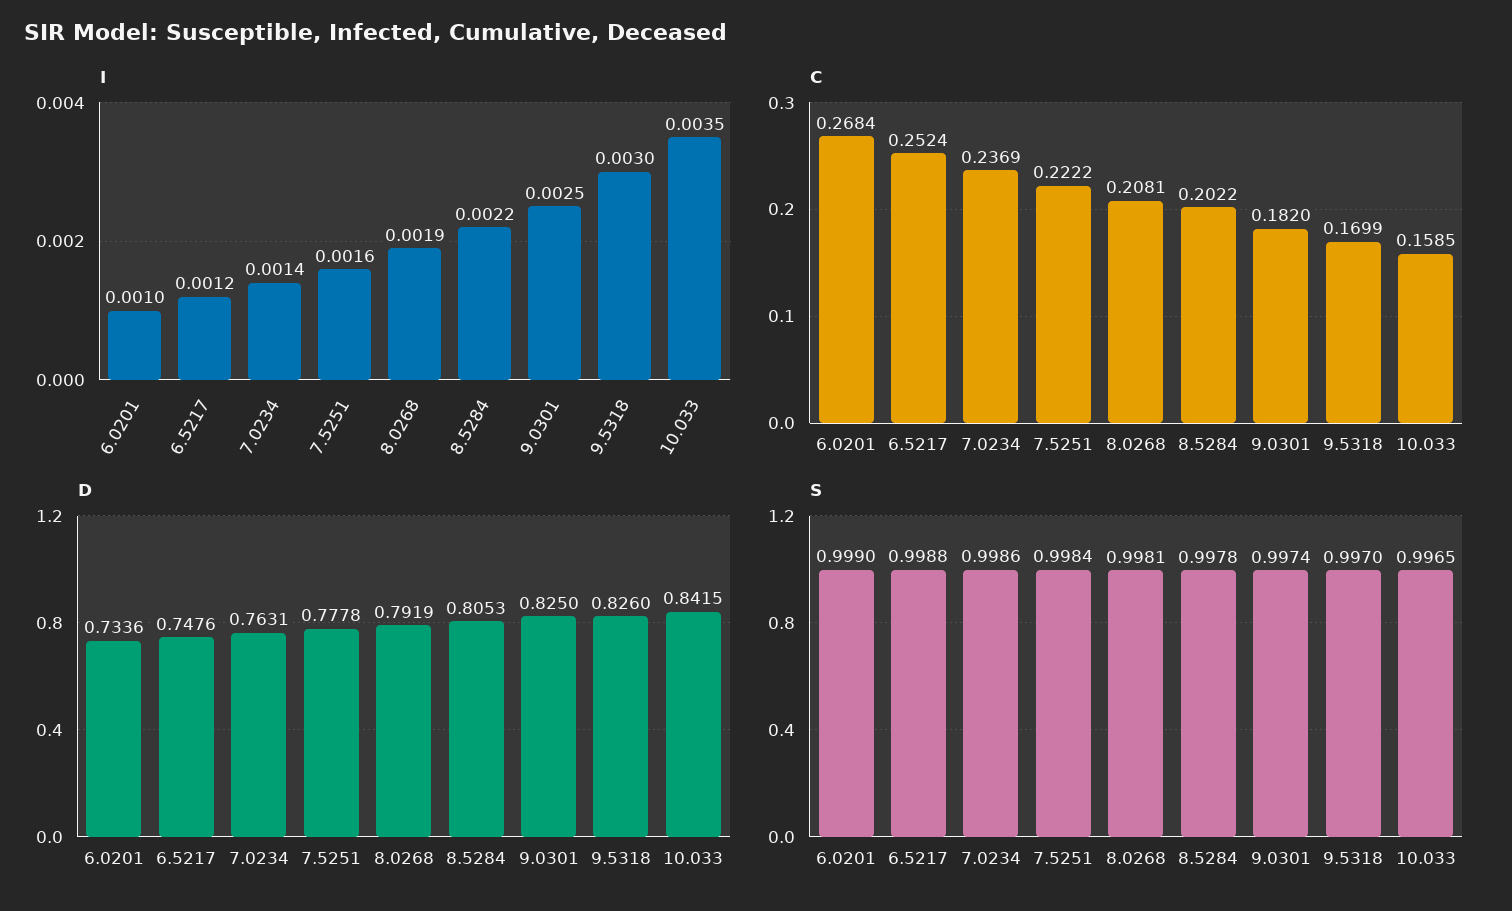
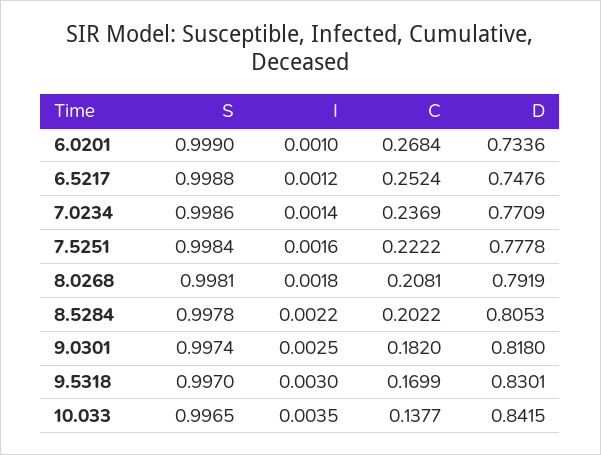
I, 8.0268: 0.0019 -> 0.0018
C, 10.033: 0.1585 -> 0.1377
D, 7.0234: 0.7631 -> 0.7709
D, 9.0301: 0.825 -> 0.818
D, 9.5318: 0.826 -> 0.8301

